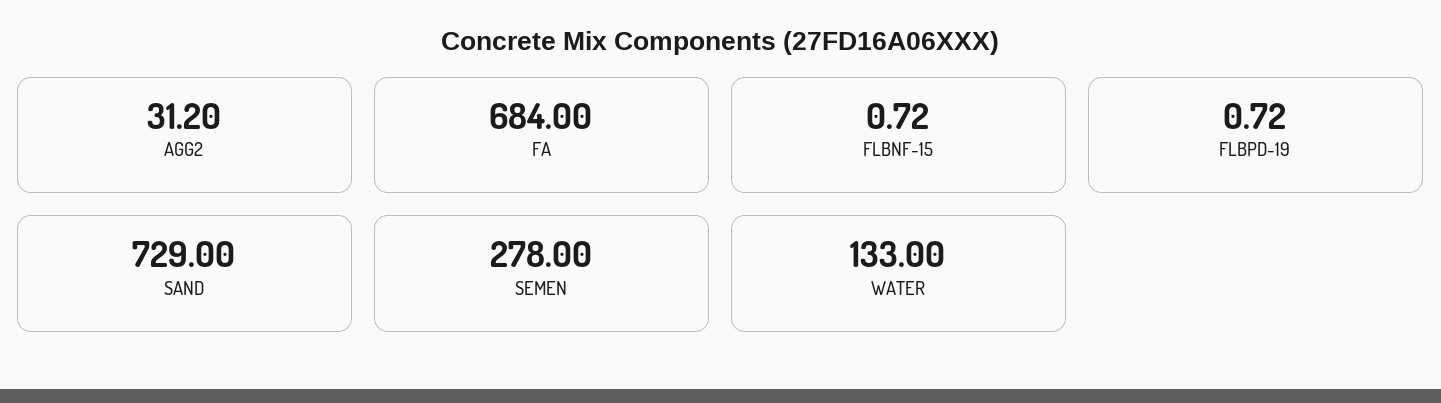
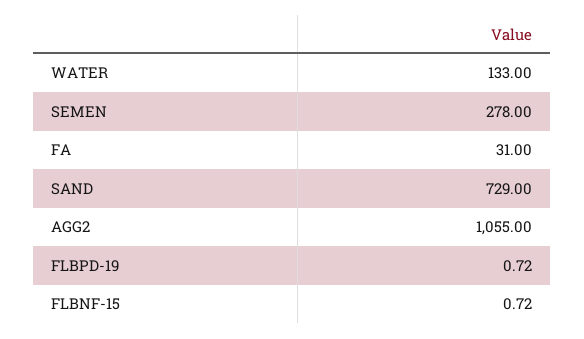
AGG2: 31.2 -> 1055
FA: 684 -> 31

